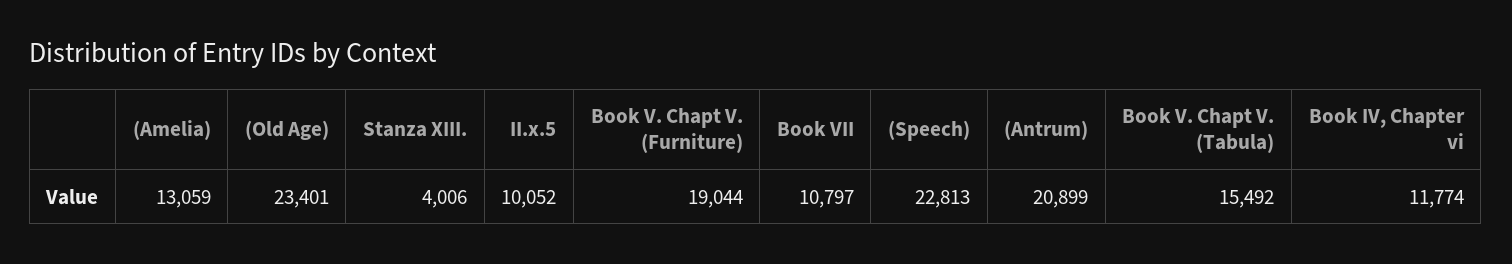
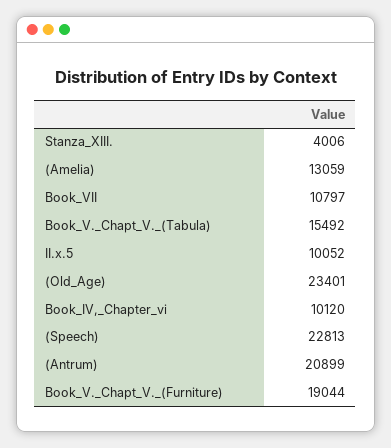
Book IV, Chapter vi: 11774 -> 10120

